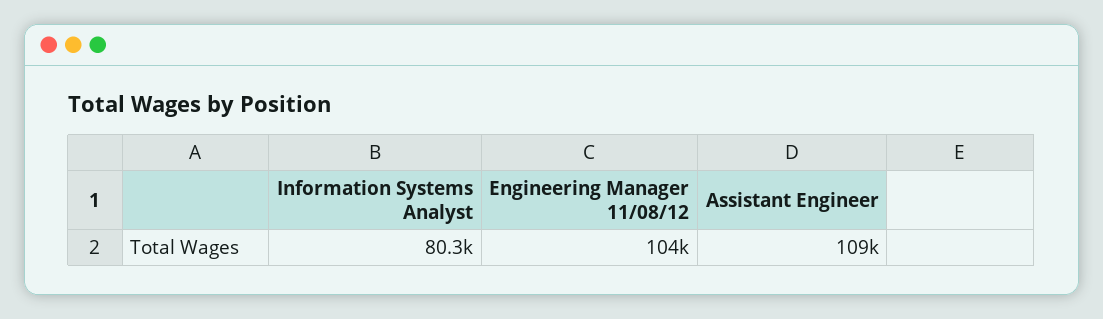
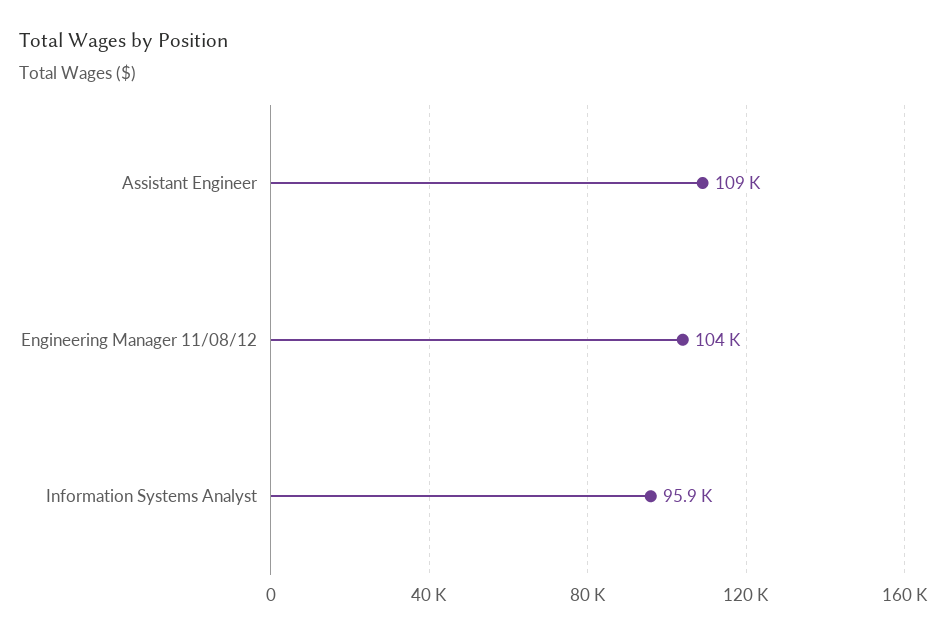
Information Systems Analyst: 80300 -> 95900

